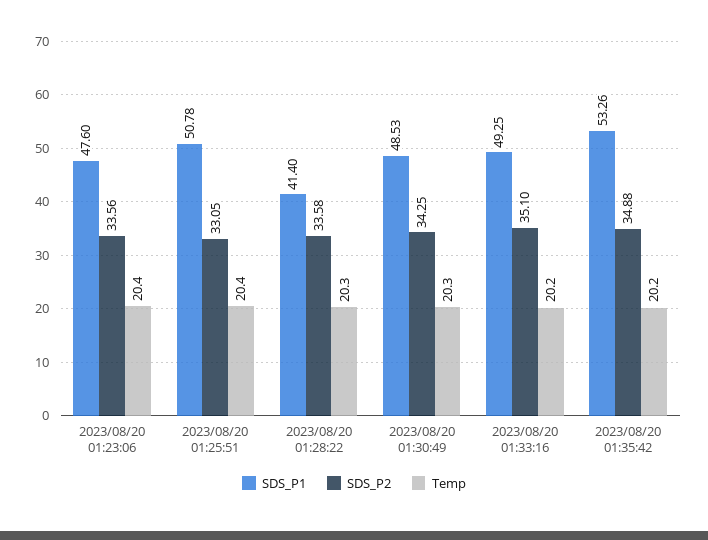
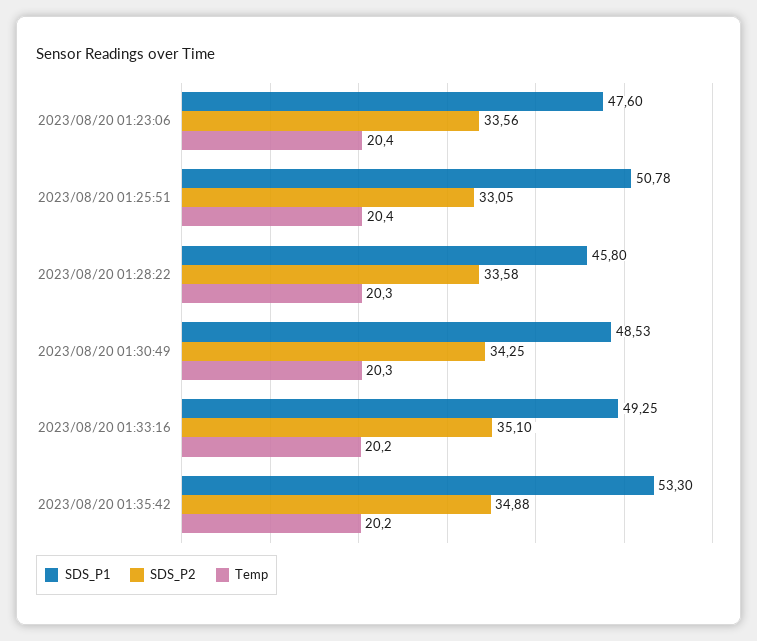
SDS_P1, 2023/08/20 01:28:22: 41.4 -> 45.8
SDS_P1, 2023/08/20 01:35:42: 53.26 -> 53.3

